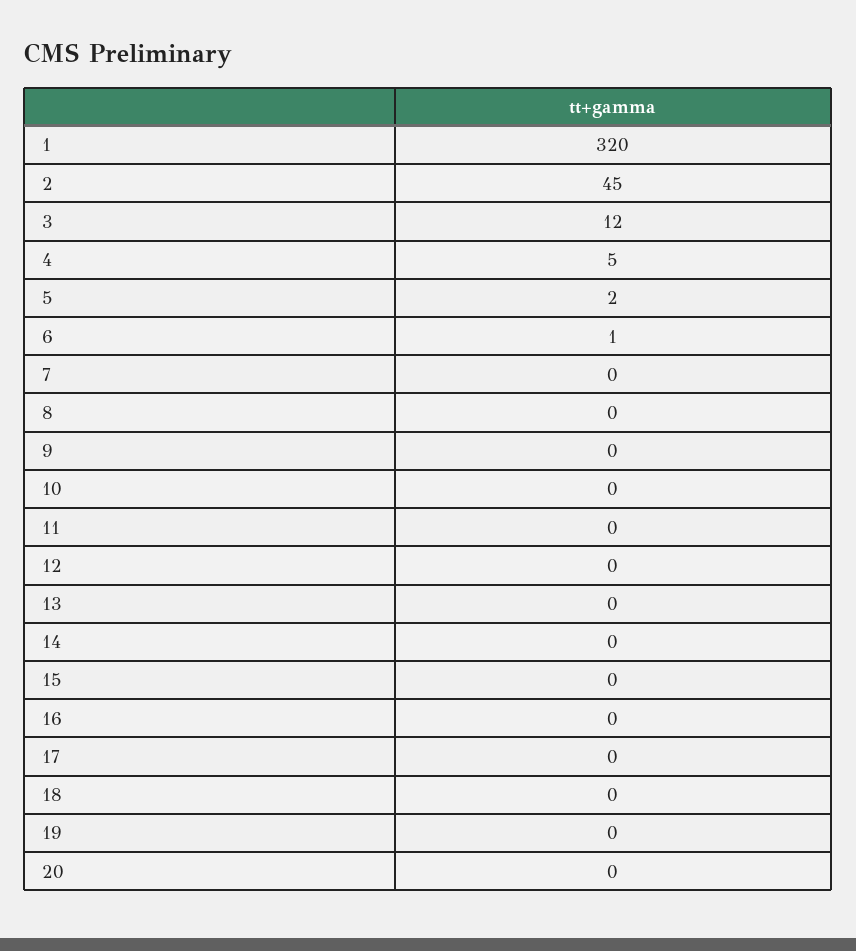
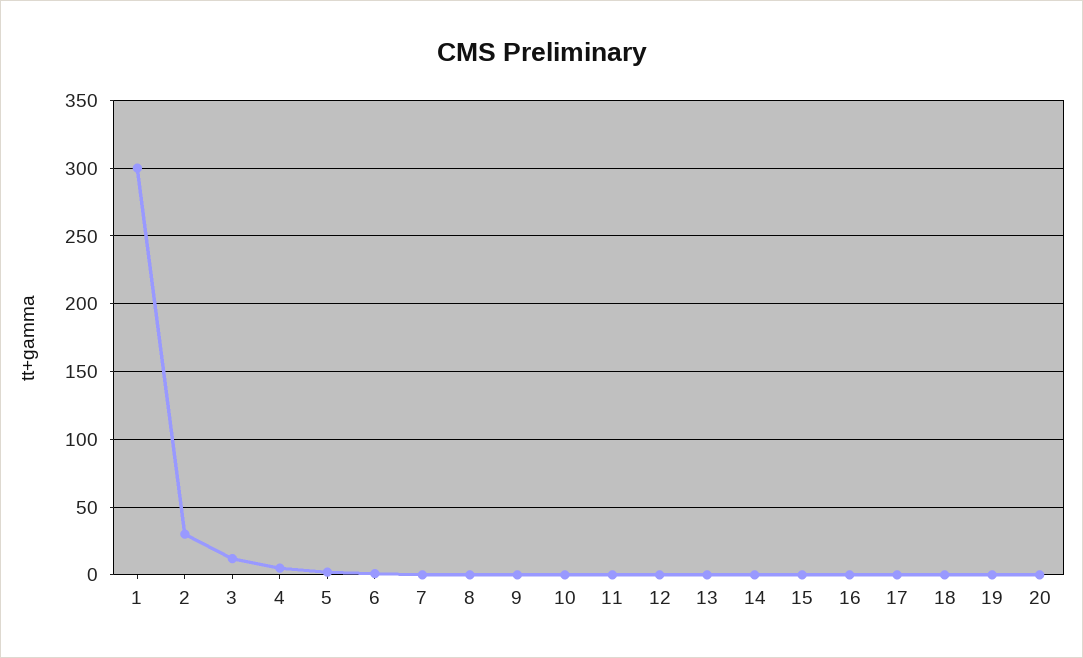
1: 320 -> 300
2: 45 -> 30

